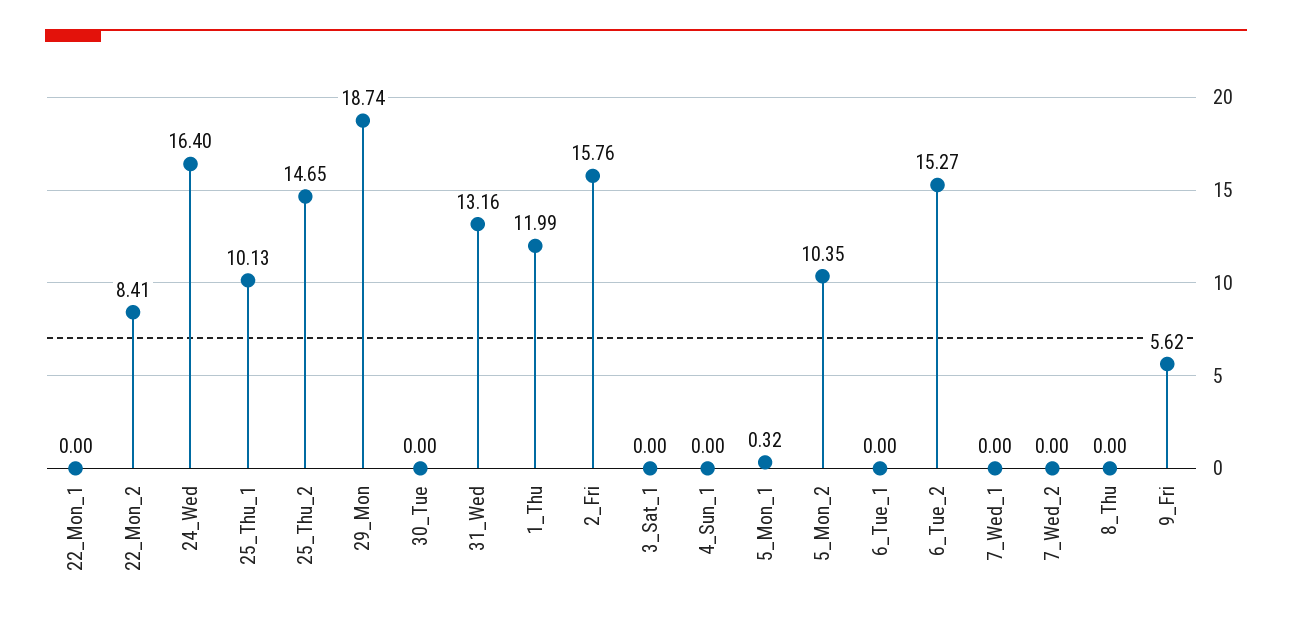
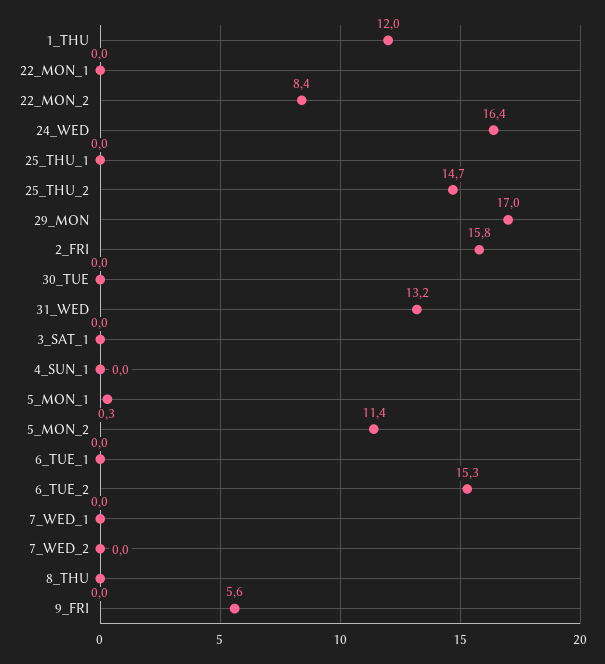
25_Thu_1: 10.13 -> 0
29_Mon: 18.74 -> 17
5_Mon_2: 10.35 -> 11.4

